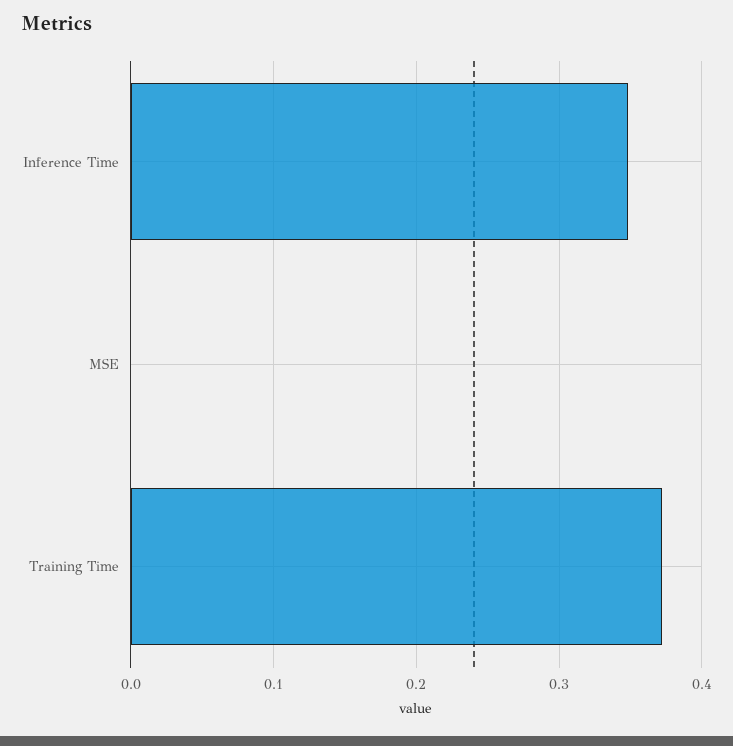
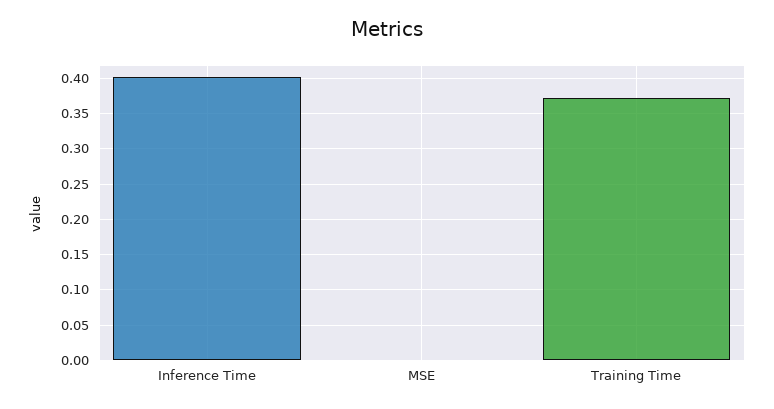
Inference Time: 0.35 -> 0.4

